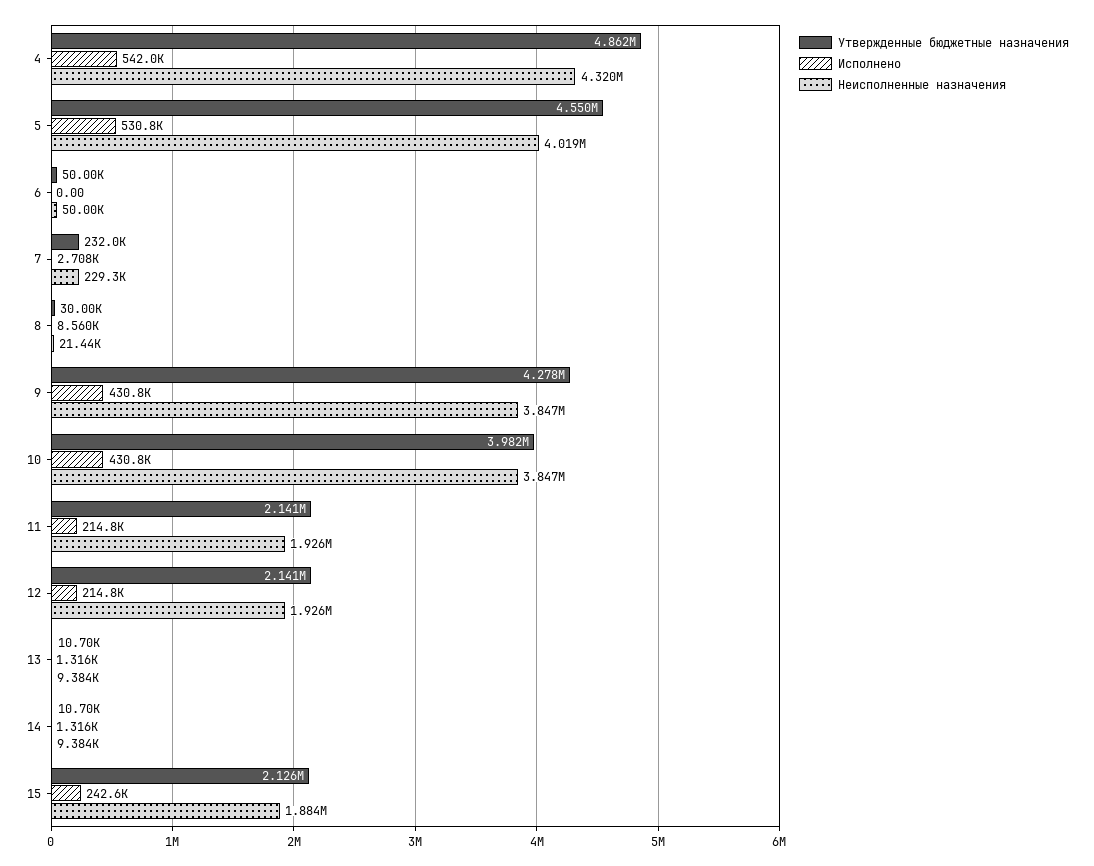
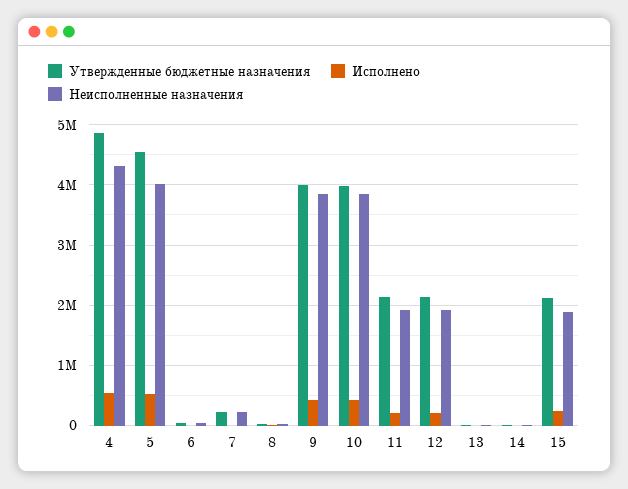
Утвержденные бюджетные назначения, 9: 4278000 -> 4000000

